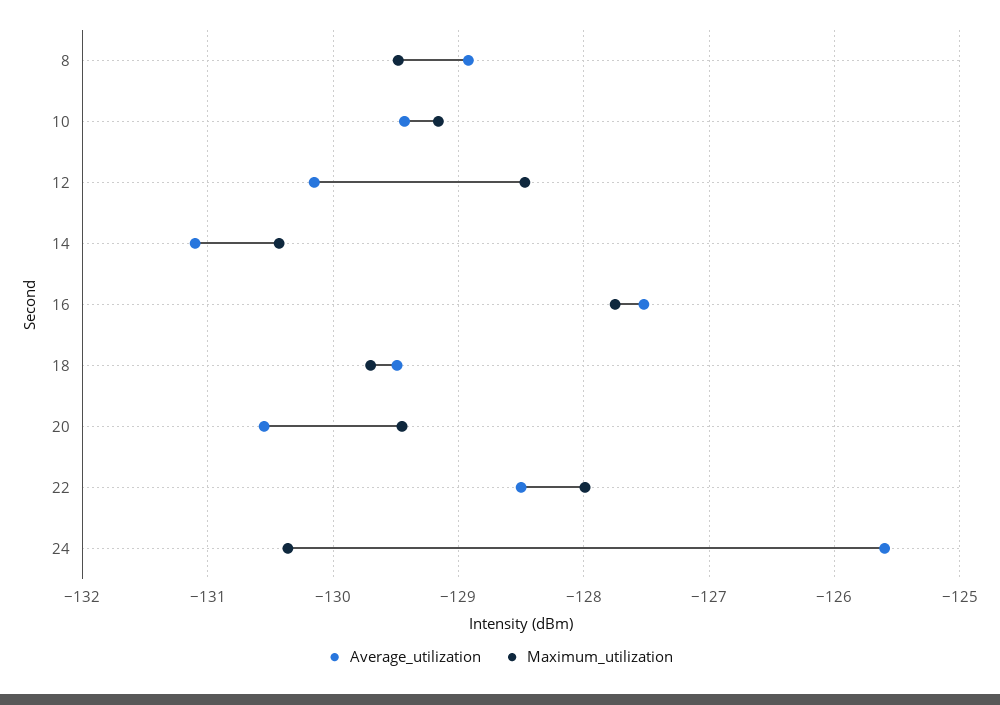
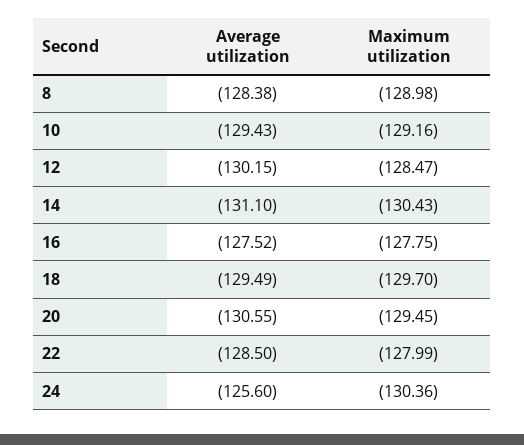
Average_utilization, 8: -128.9 -> -128.38
Maximum_utilization, 8: -129.5 -> -128.98

